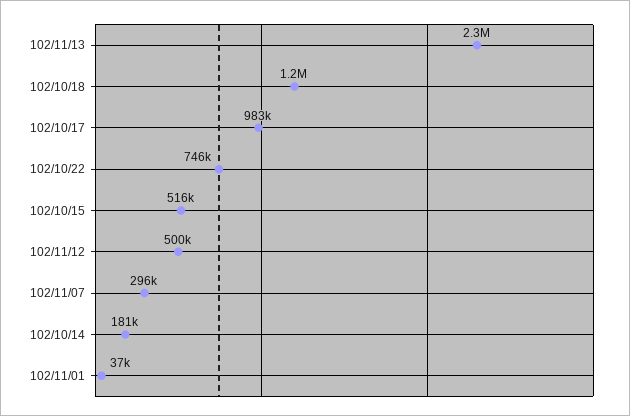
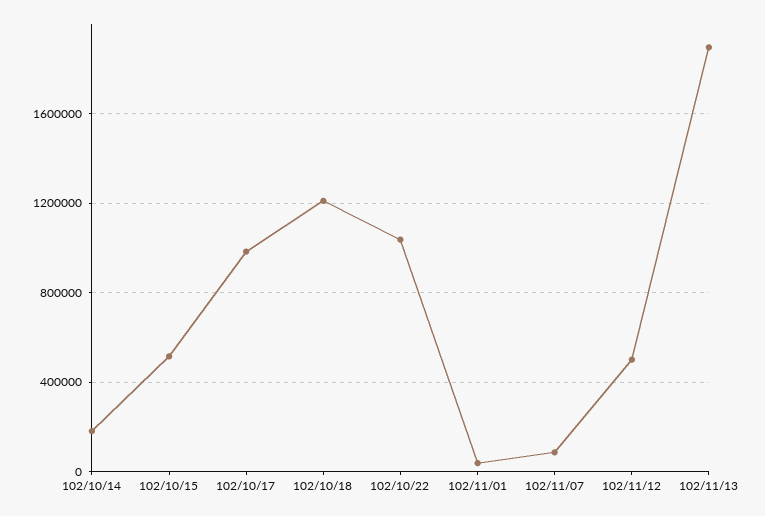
102/11/13: 2300000 -> 1900000
102/10/22: 746000 -> 1050000
102/11/07: 296000 -> 100000

